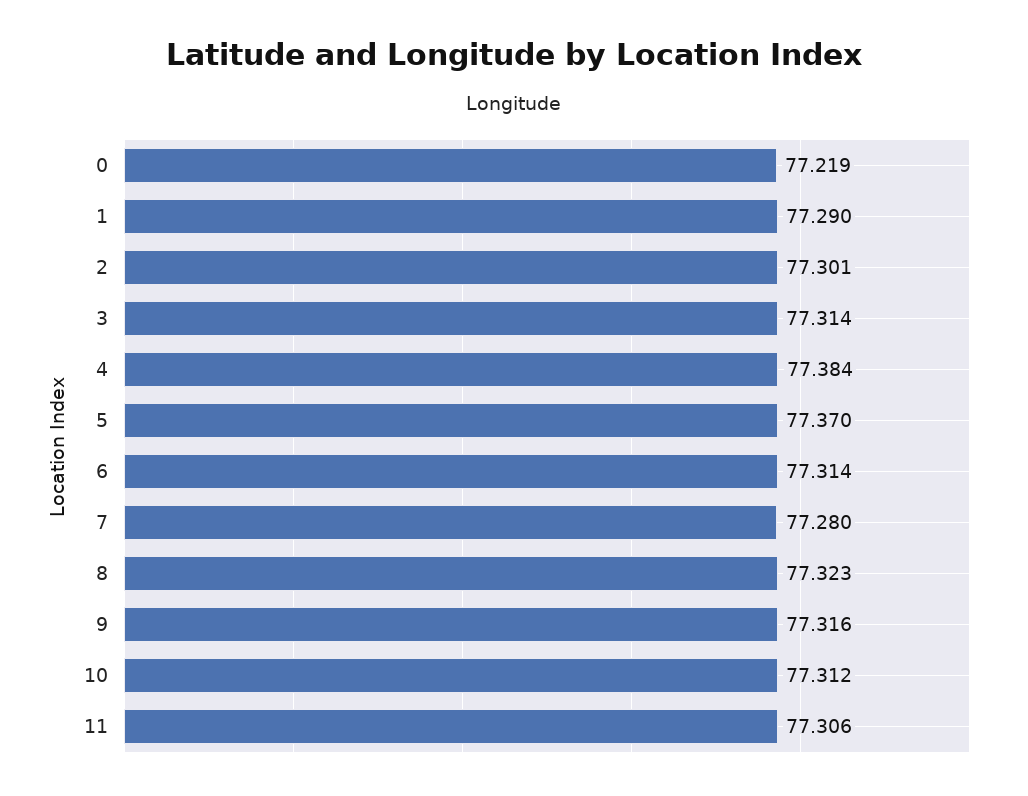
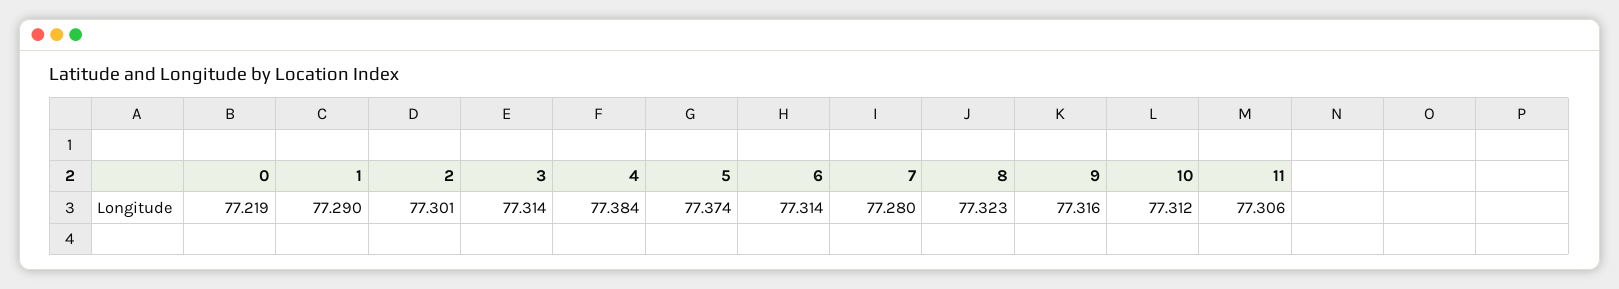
5: 77.37 -> 77.374

